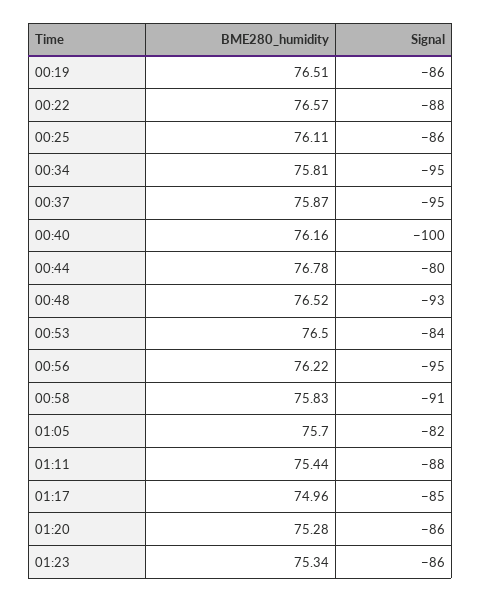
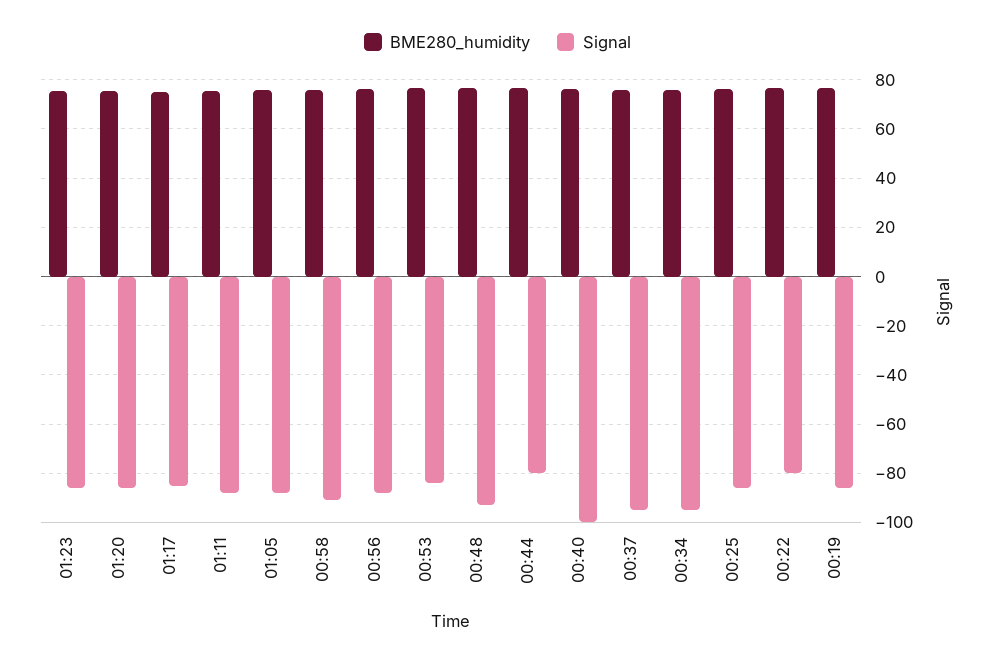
Signal, 00:22: -88 -> -80
Signal, 00:56: -95 -> -87.5
Signal, 01:05: -82 -> -87.5

